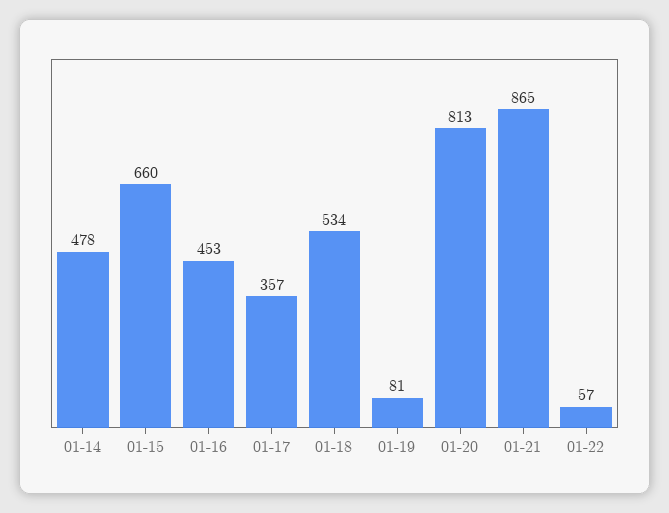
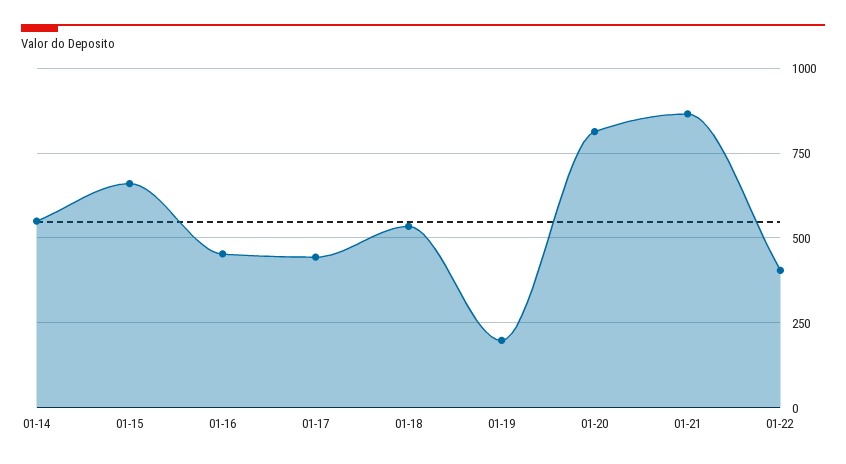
01-14: 478 -> 550
01-17: 357 -> 450
01-19: 81 -> 200
01-22: 57 -> 400

